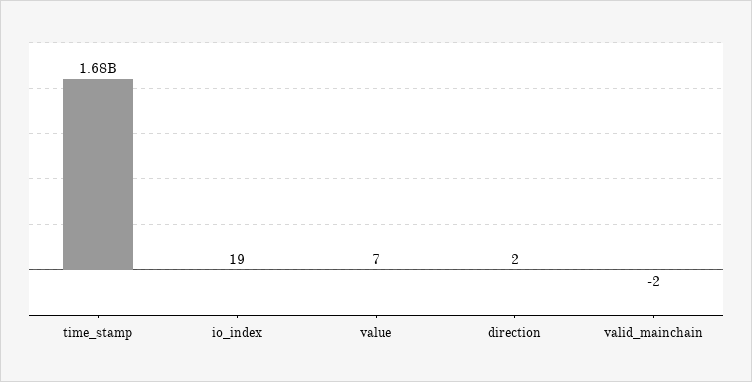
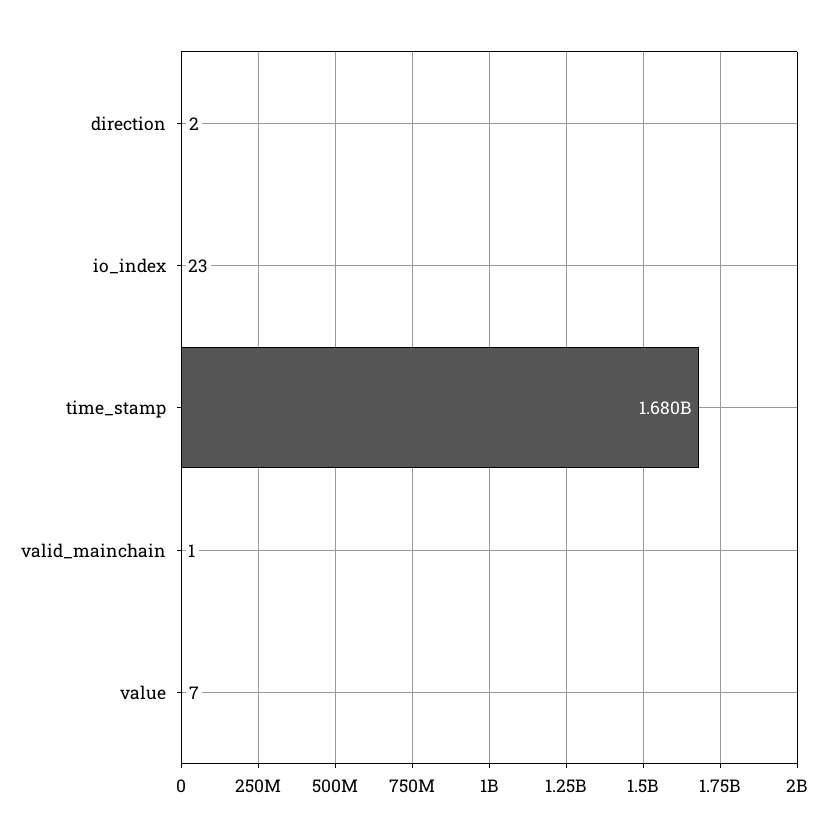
io_index: 19 -> 23
valid_mainchain: -2 -> 1

